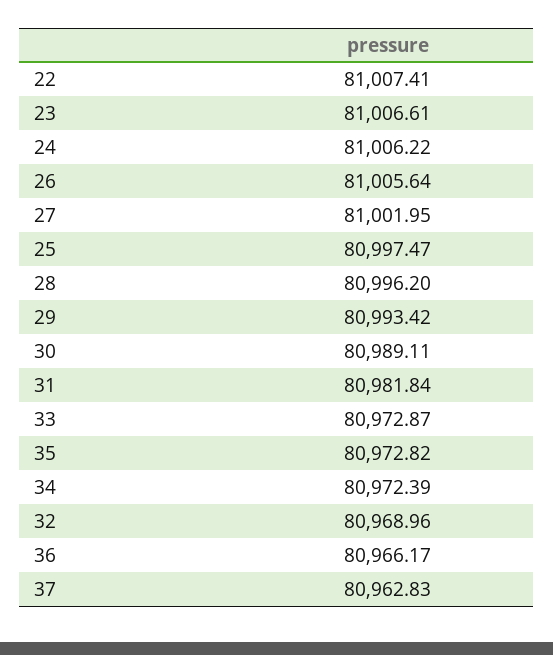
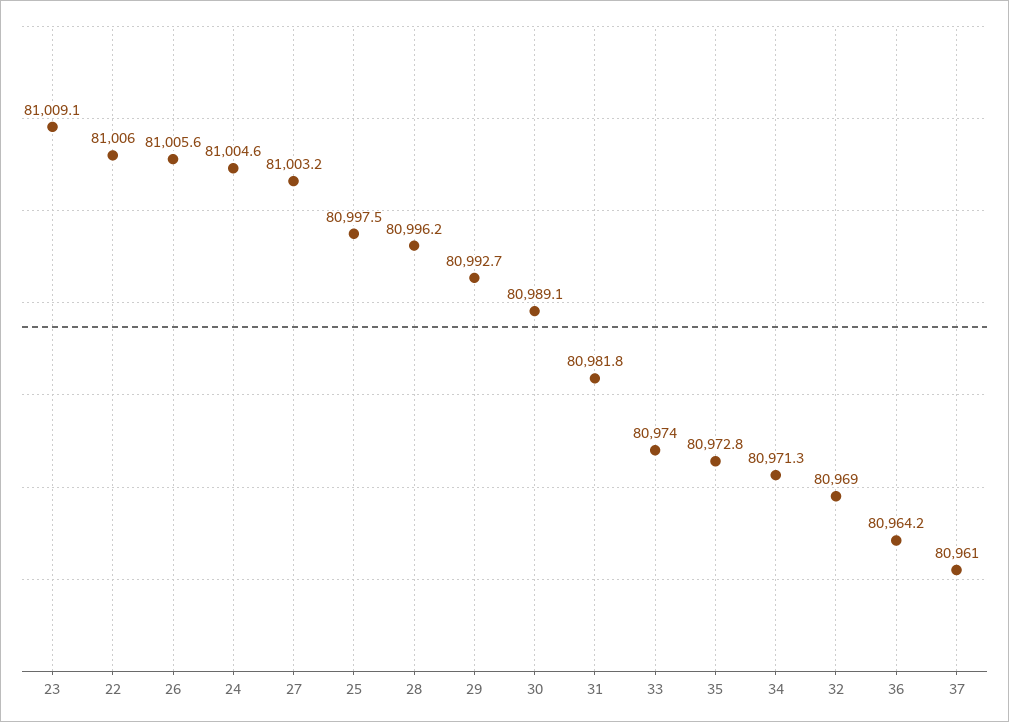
22: 81007.41 -> 81006
23: 81006.61 -> 81009.1
24: 81006.22 -> 81004.6
27: 81001.95 -> 81003.2
29: 80993.42 -> 80992.7
33: 80972.87 -> 80974
34: 80972.39 -> 80971.3
36: 80966.17 -> 80964.2
37: 80962.83 -> 80961

